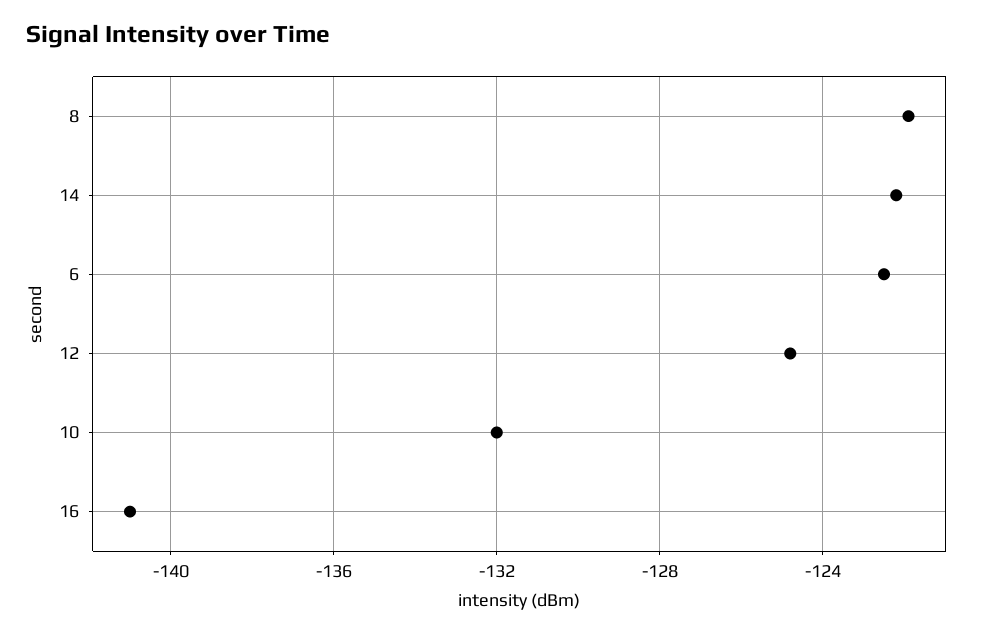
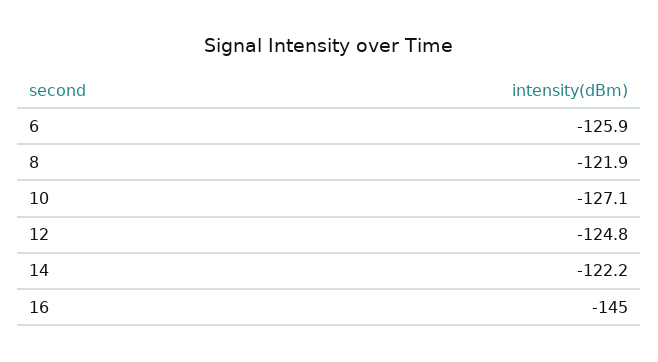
6: -122.5 -> -125.9
10: -132 -> -127.1
16: -141 -> -145

